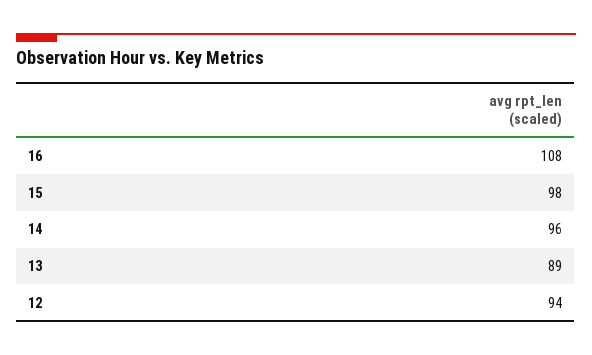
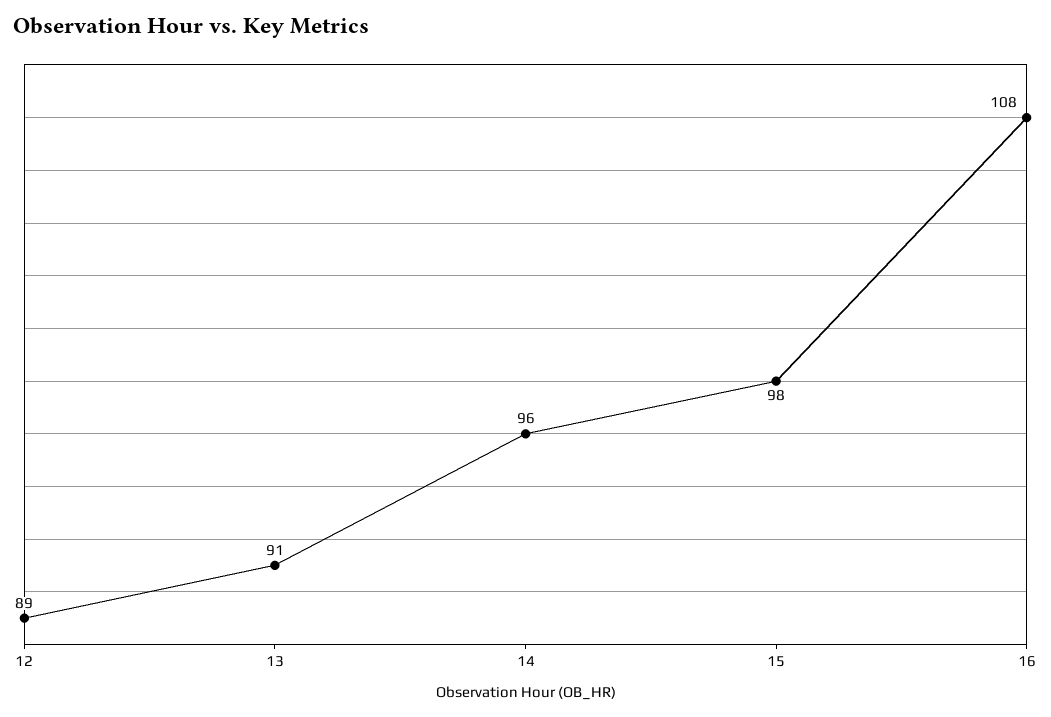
13: 89 -> 91
12: 94 -> 89

